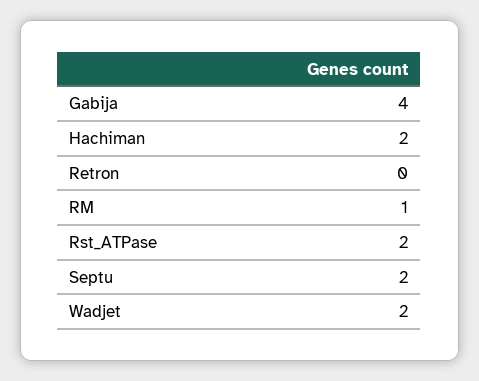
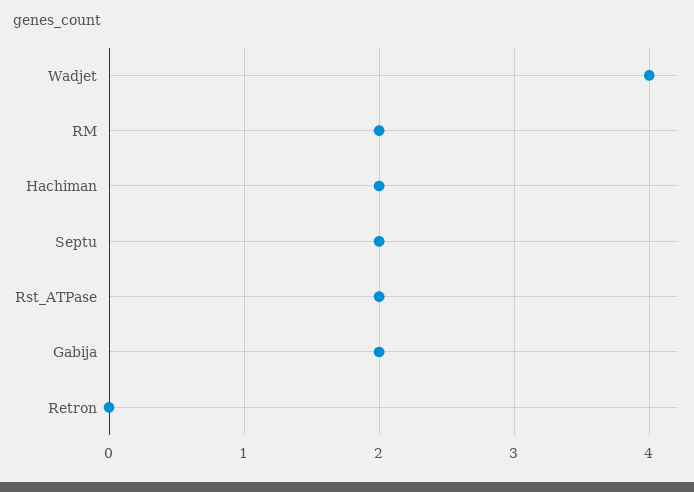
Gabija: 4 -> 2
RM: 1 -> 2
Wadjet: 2 -> 4

